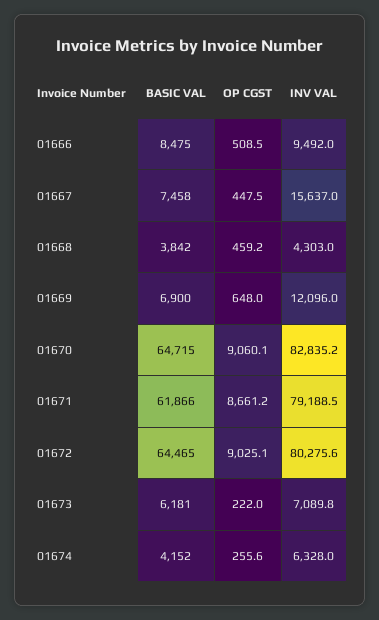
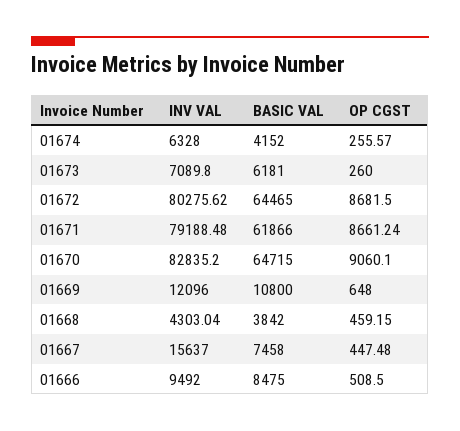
BASIC VAL, 01669: 6900 -> 10800
OP CGST, 01672: 9025.1 -> 8681.5
OP CGST, 01673: 222 -> 260

